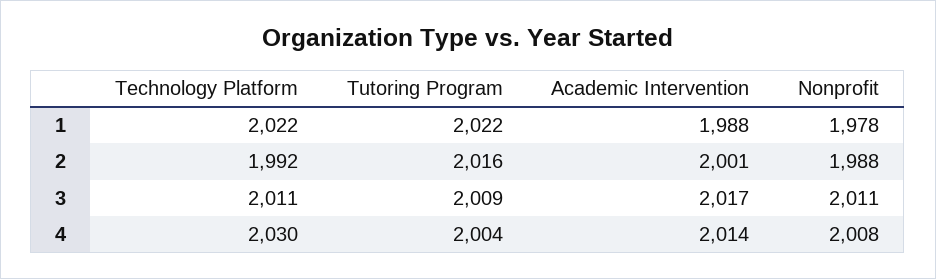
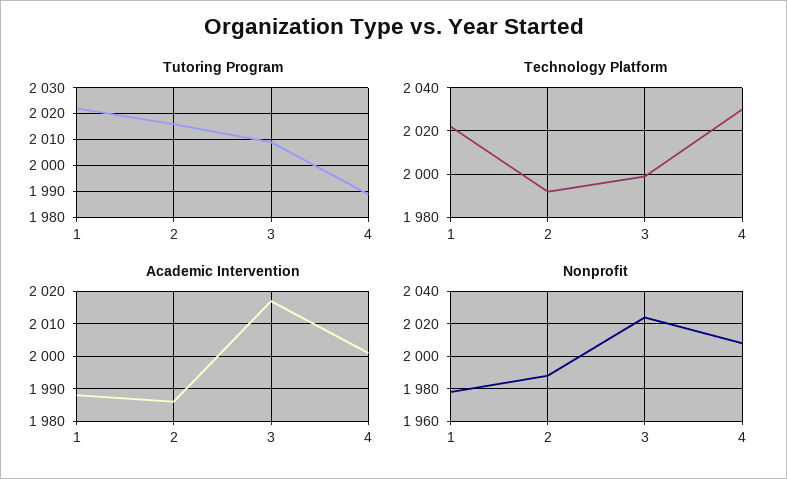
Academic Intervention, 2: 2001 -> 1985
Technology Platform, 3: 2011 -> 2000
Nonprofit, 3: 2011 -> 2025
Tutoring Program, 4: 2004 -> 1990
Academic Intervention, 4: 2014 -> 2000

